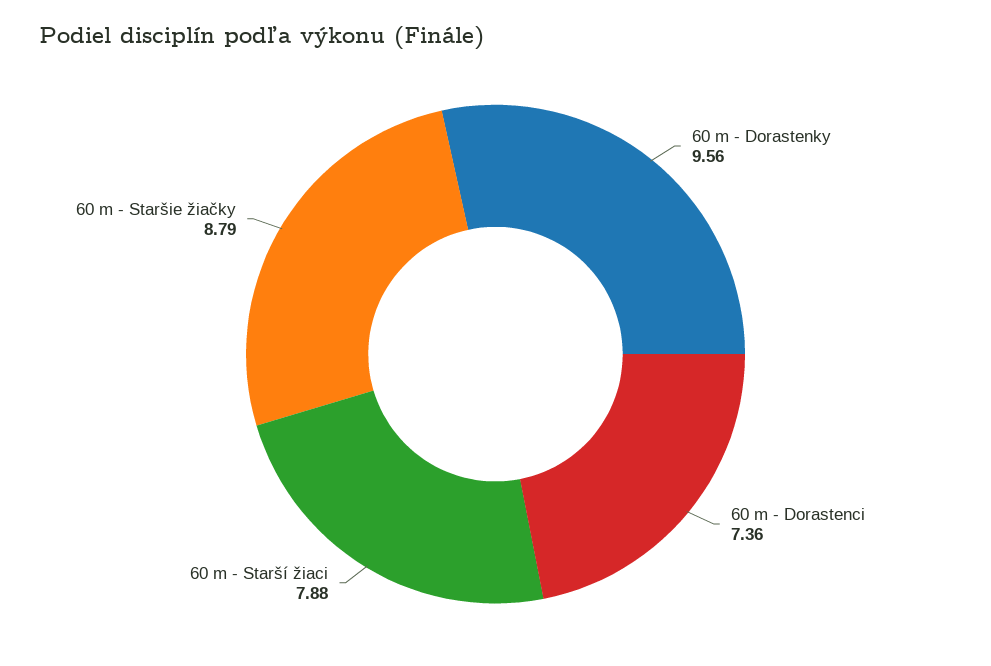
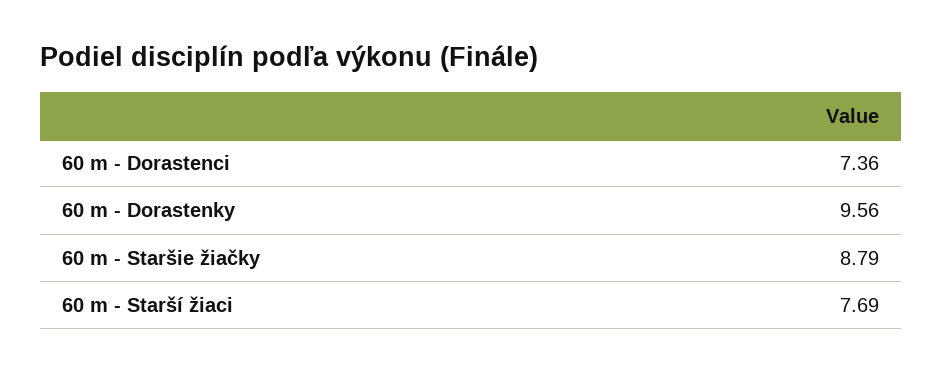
60 m - Starší žiaci: 7.88 -> 7.69

